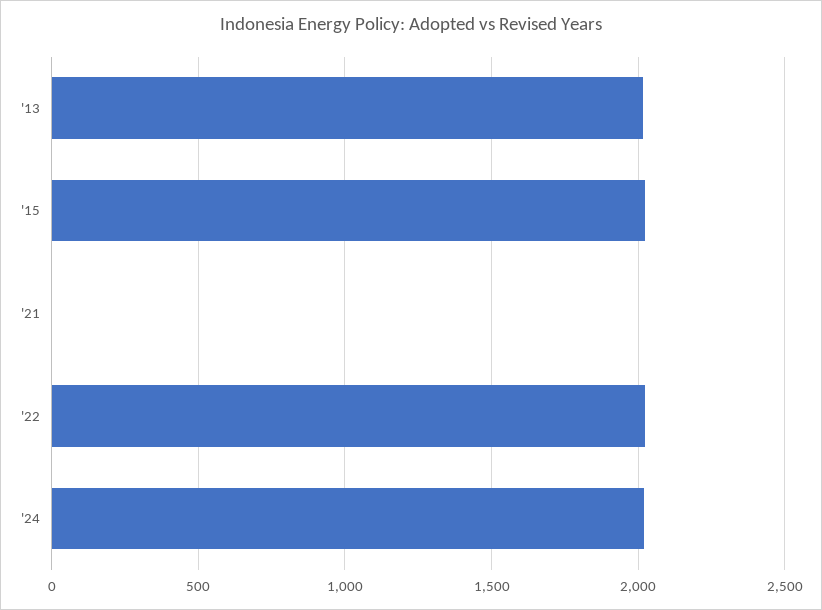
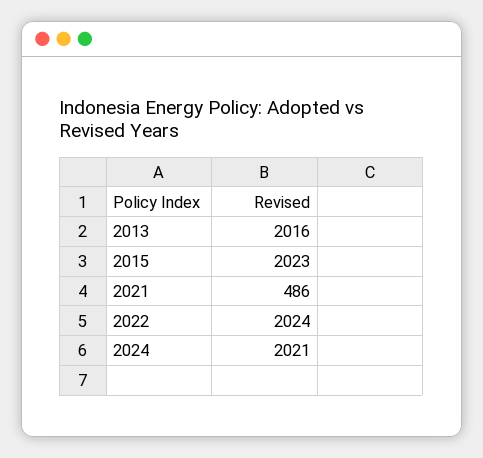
'21: 0 -> 486

